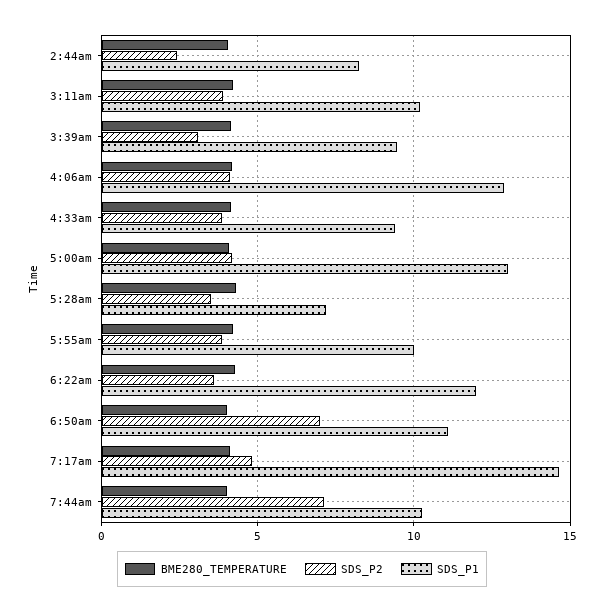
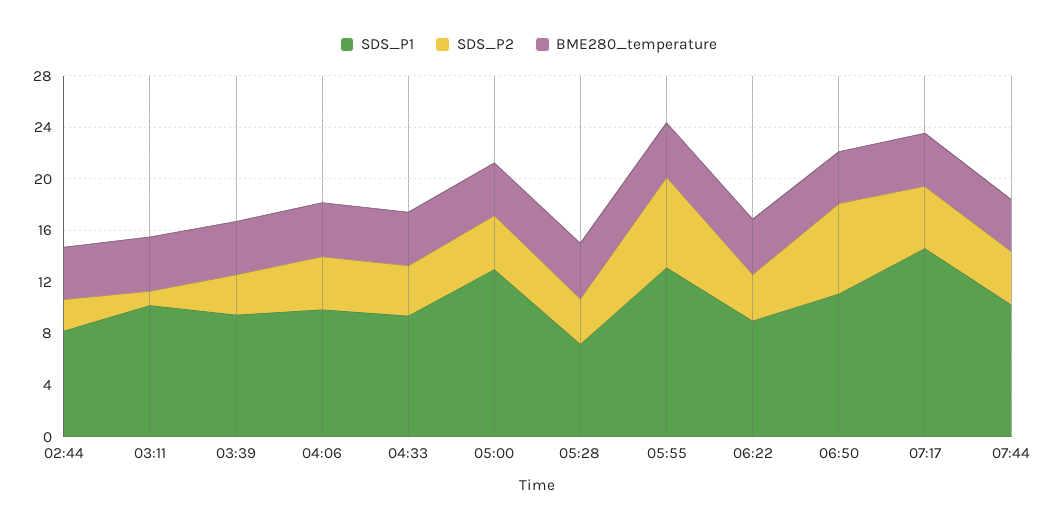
SDS_P2, 3:11am: 4 -> 1
SDS_P1, 4:06am: 13 -> 10
SDS_P2, 5:55am: 4 -> 7
SDS_P1, 5:55am: 10 -> 13
SDS_P1, 6:22am: 12 -> 9
SDS_P2, 7:44am: 7 -> 4

